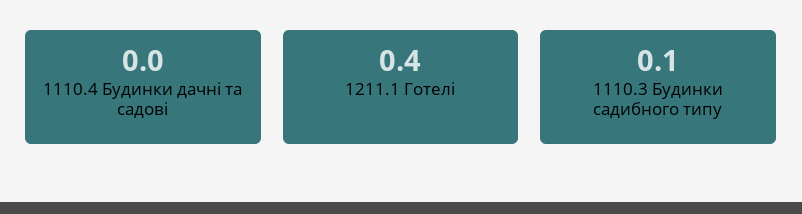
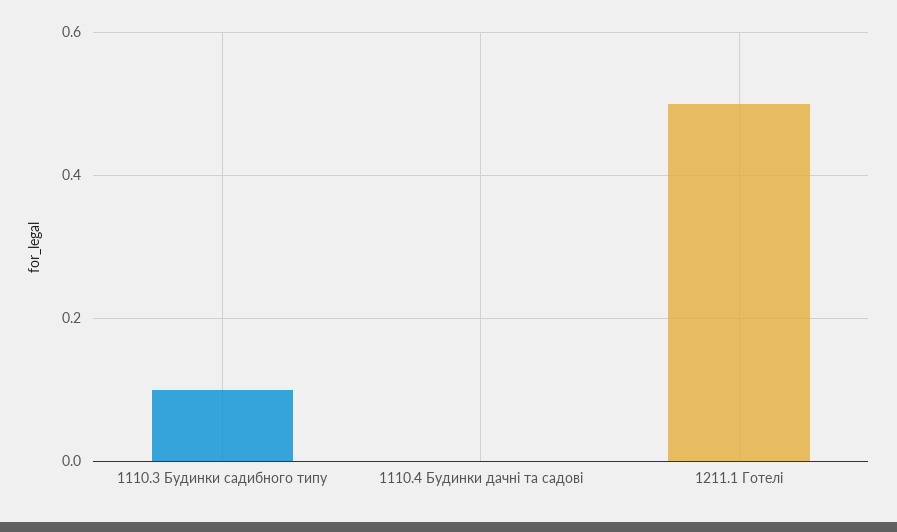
1211.1 Готелі: 0.4 -> 0.5

